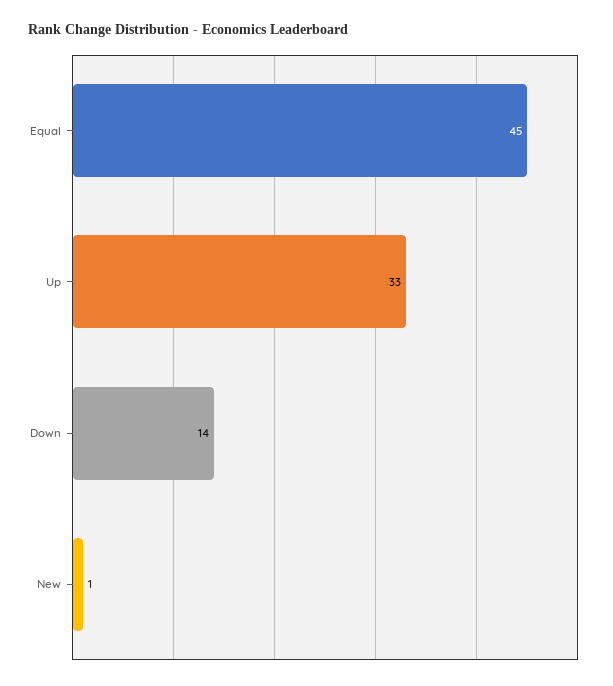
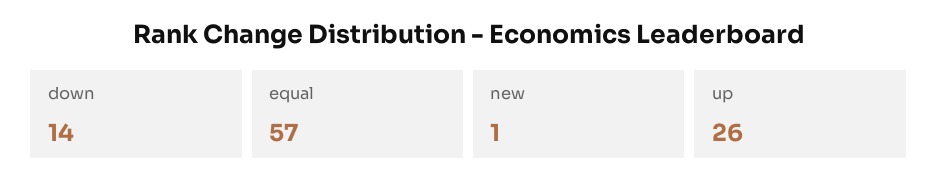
Equal: 45 -> 57
Up: 33 -> 26

